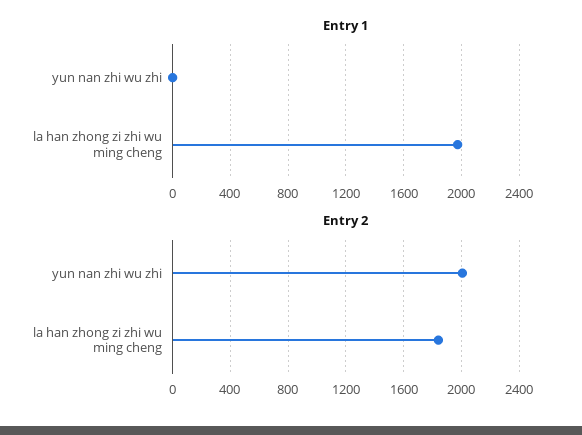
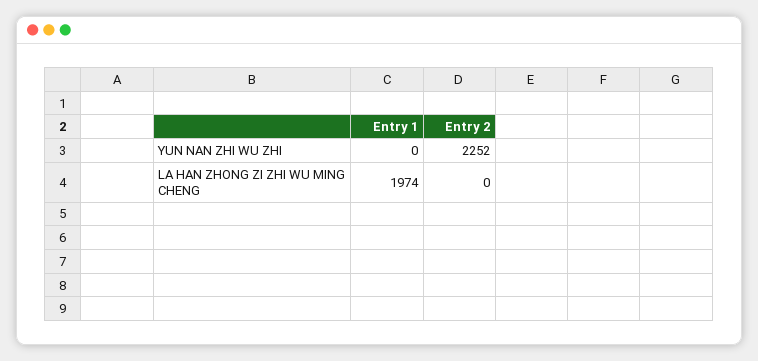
Entry 2, yun nan zhi wu zhi: 2000 -> 2252
Entry 2, la han zhong zi zhi wu ming cheng: 1850 -> 0

